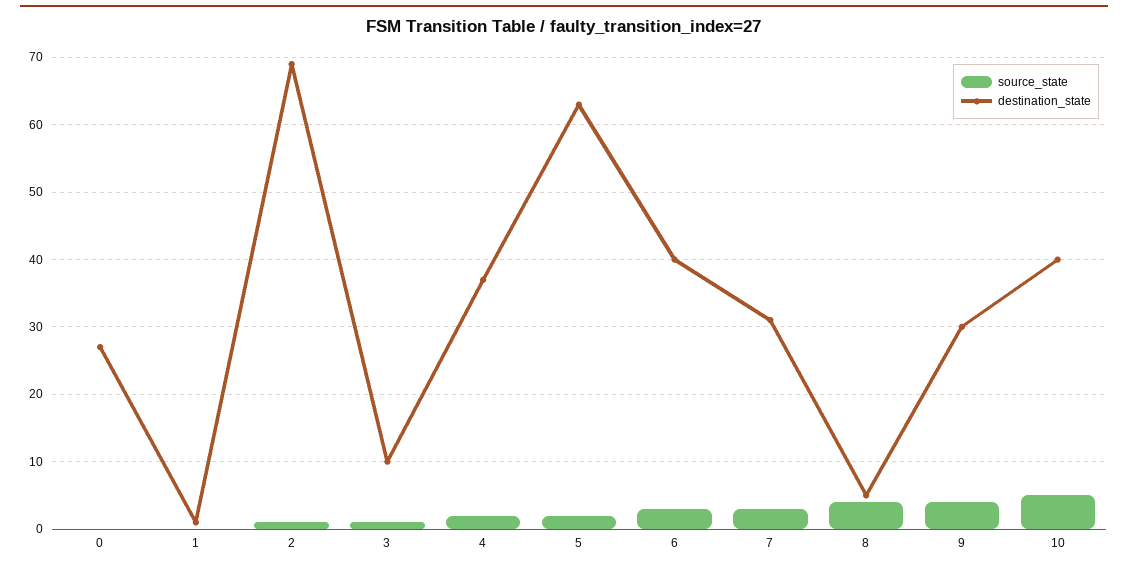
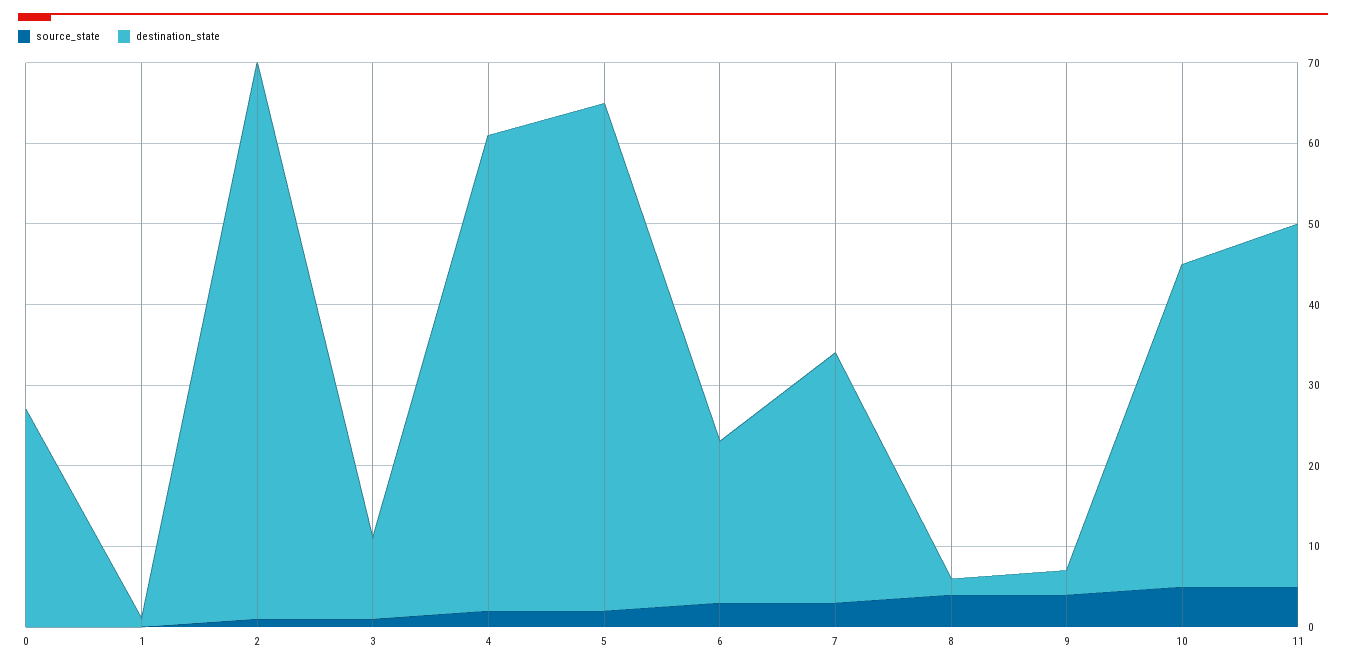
destination_state, 4: 37 -> 59
destination_state, 6: 40 -> 20
destination_state, 8: 5 -> 2
destination_state, 9: 30 -> 3
source_state, 11: none -> 5
destination_state, 11: none -> 45

